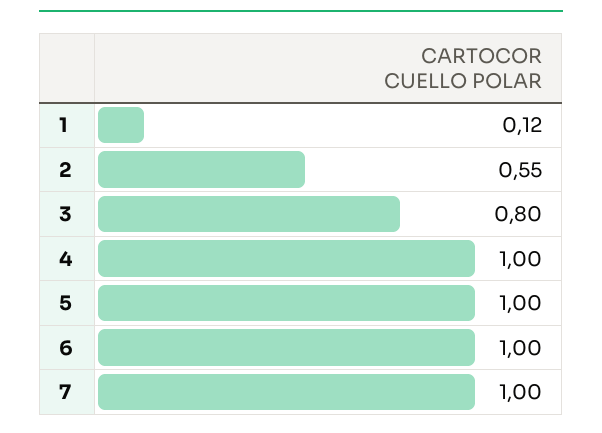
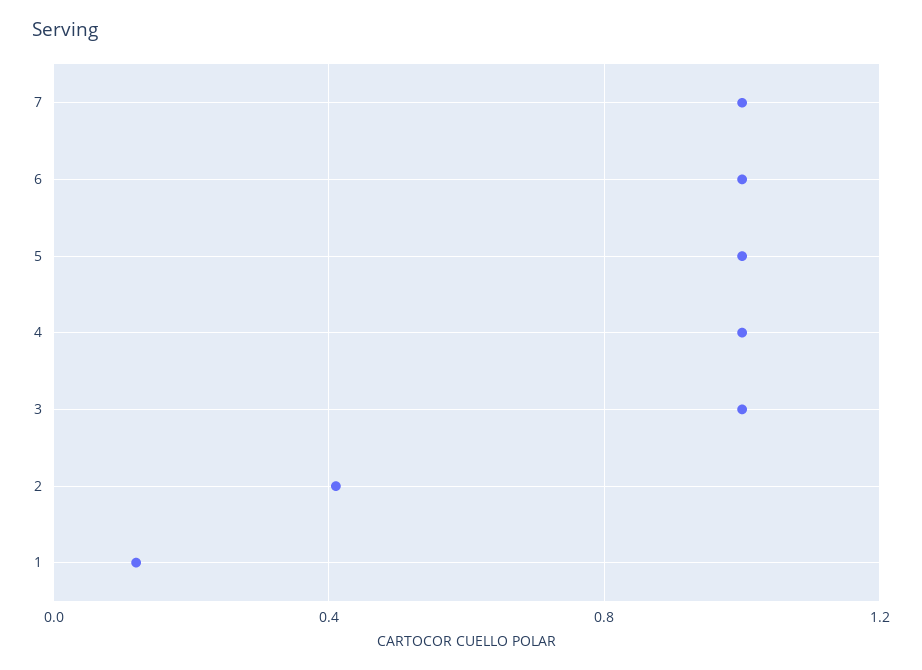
2: 0.55 -> 0.4
3: 0.8 -> 1

